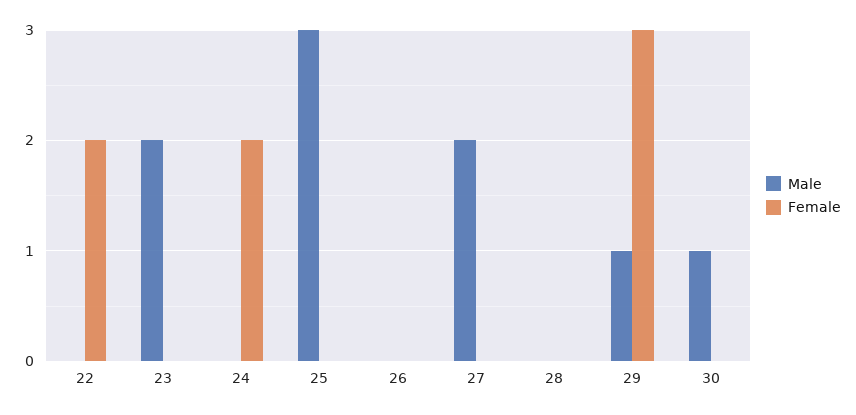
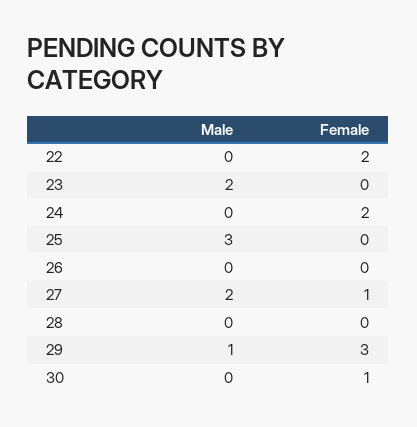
Female, 27: 0 -> 1
Male, 30: 1 -> 0
Female, 30: 0 -> 1

